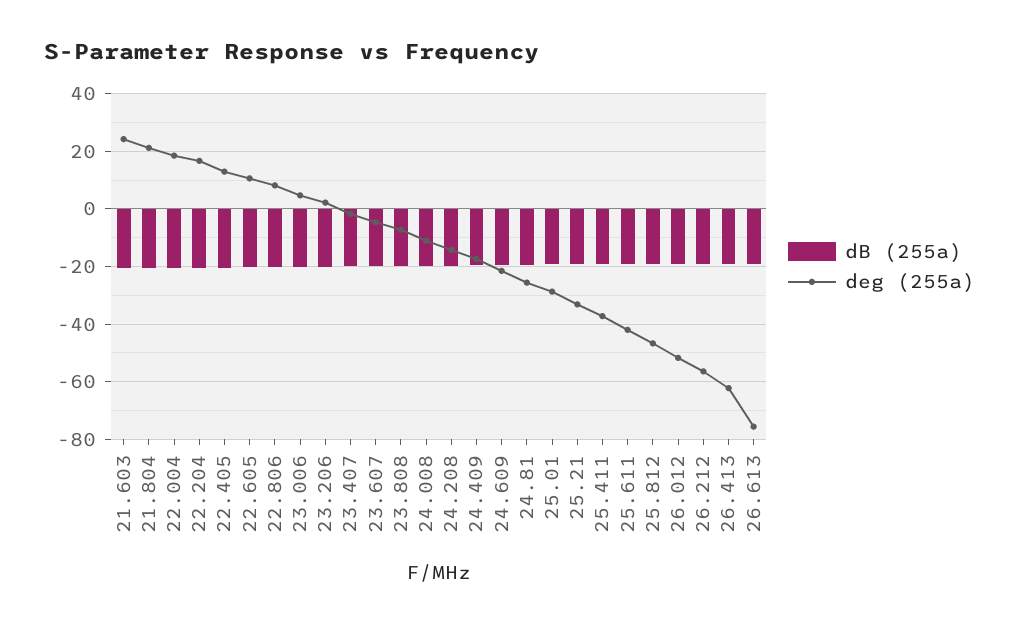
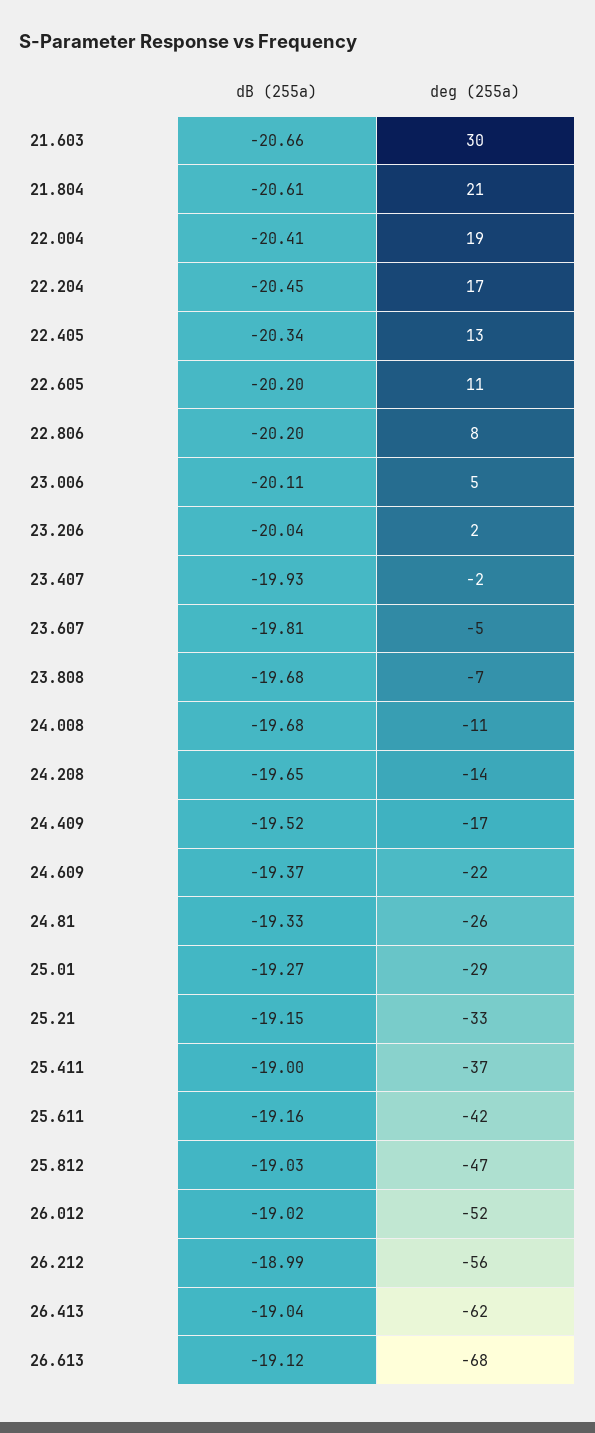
deg (255a), 21.603: 25 -> 30
deg (255a), 26.613: -75 -> -68

